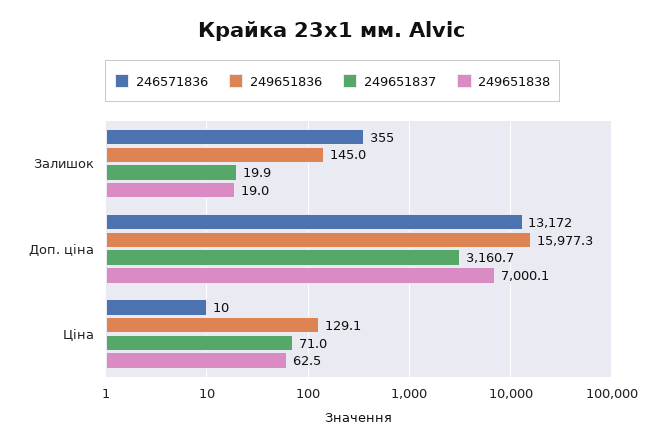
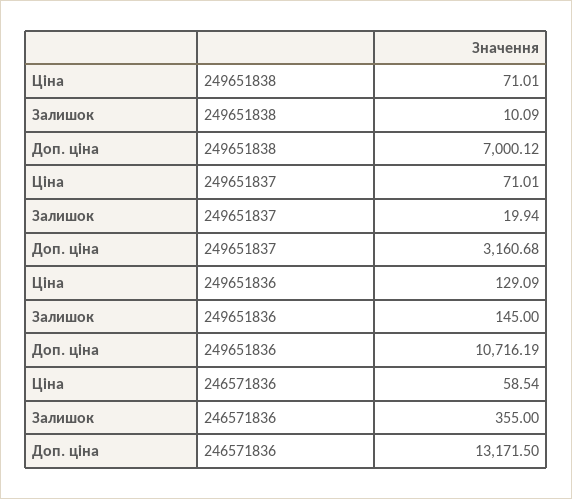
249651838, Залишок: 19 -> 10.09
249651836, Доп. ціна: 15977.3 -> 10716.19
246571836, Ціна: 10 -> 58.54
249651838, Ціна: 62.5 -> 71.01

